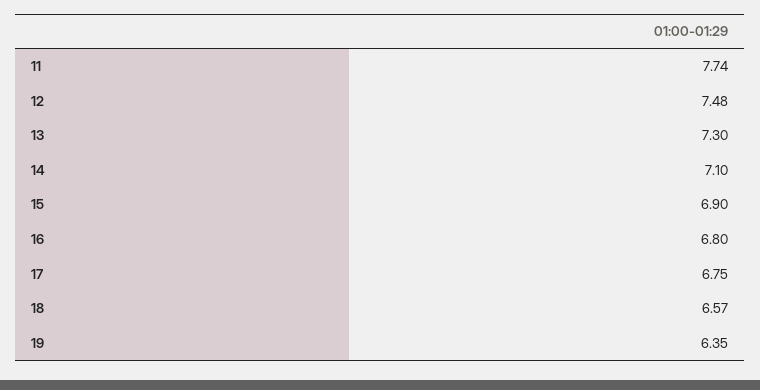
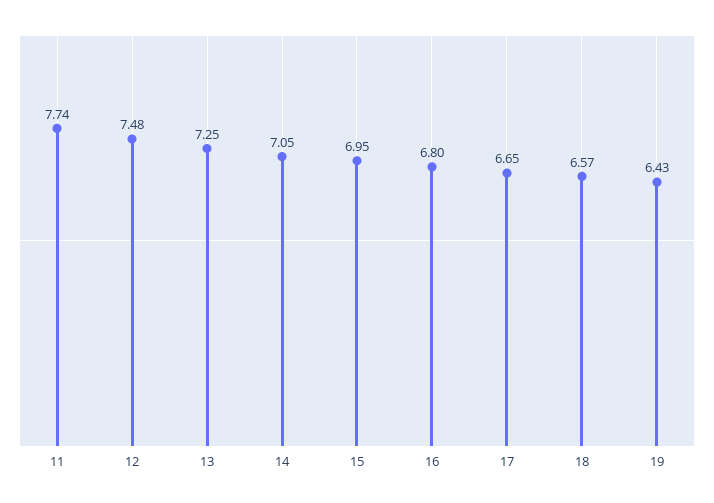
13: 7.3 -> 7.25
14: 7.1 -> 7.05
15: 6.9 -> 6.95
17: 6.75 -> 6.65
19: 6.35 -> 6.43

